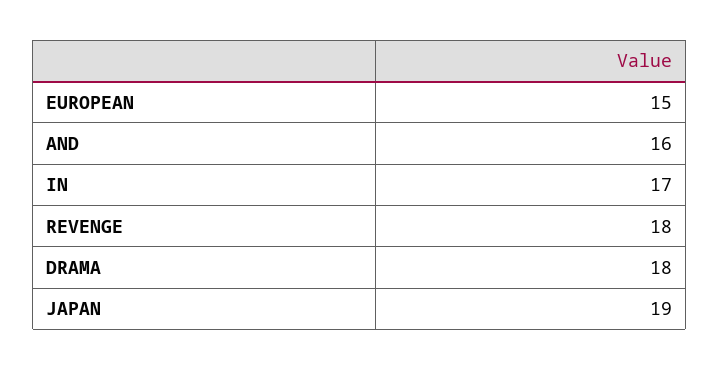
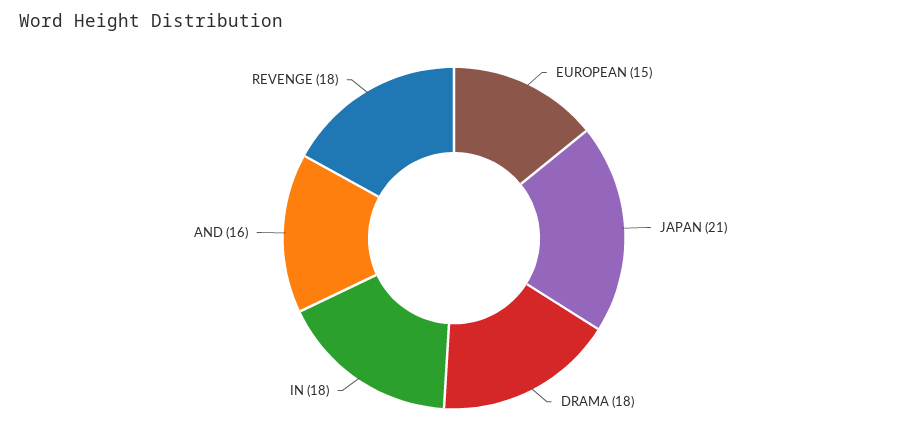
IN: 17 -> 18
JAPAN: 19 -> 21

